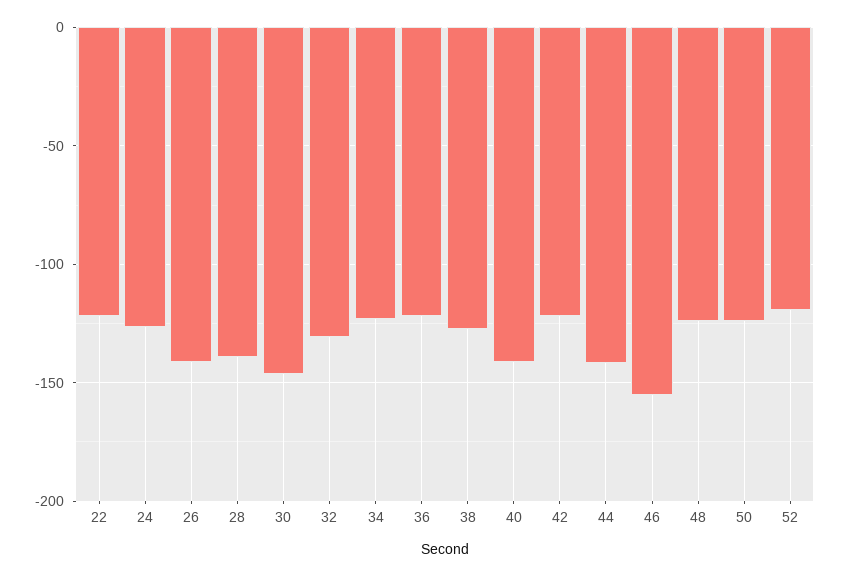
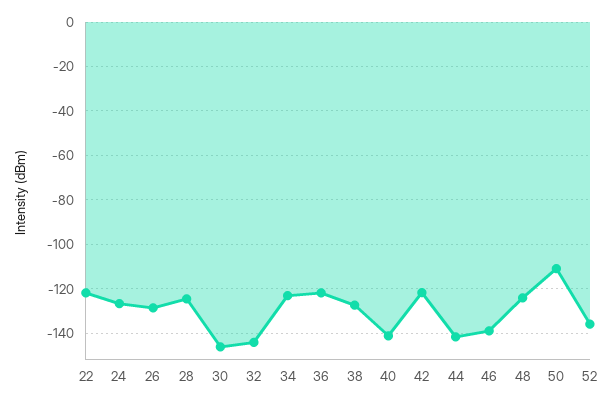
26: -140 -> -130
28: -140 -> -125
32: -130 -> -145
46: -155 -> -140
50: -125 -> -110
52: -120 -> -135

